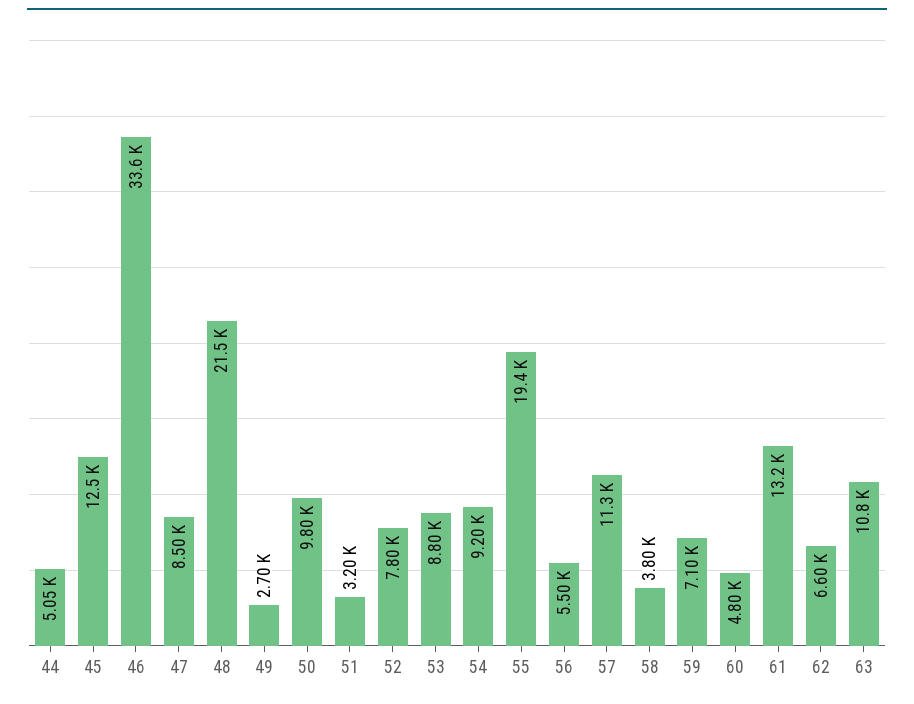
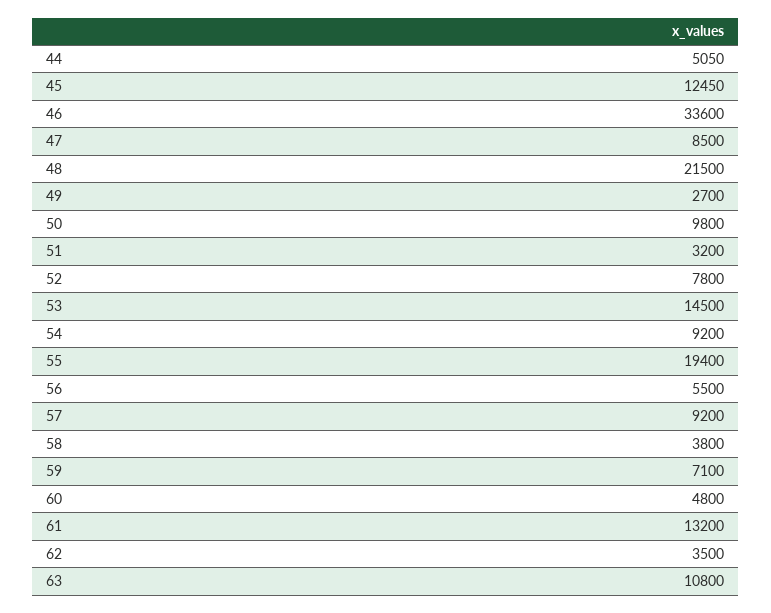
53: 8800 -> 14500
57: 11300 -> 9200
62: 6600 -> 3500

